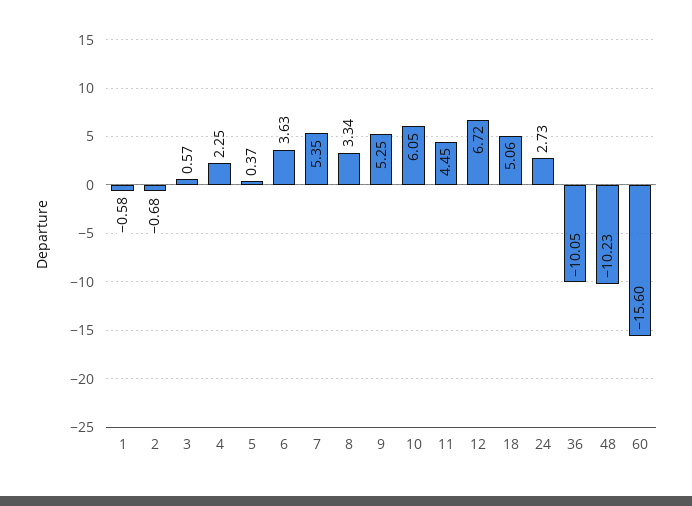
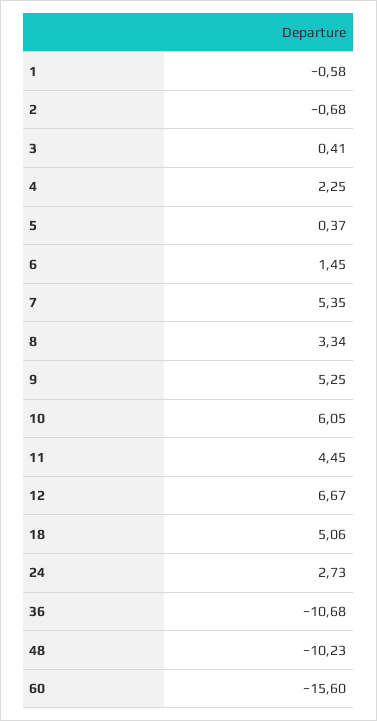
3: 0.57 -> 0.41
6: 3.63 -> 1.45
12: 6.72 -> 6.67
36: -10.05 -> -10.68

